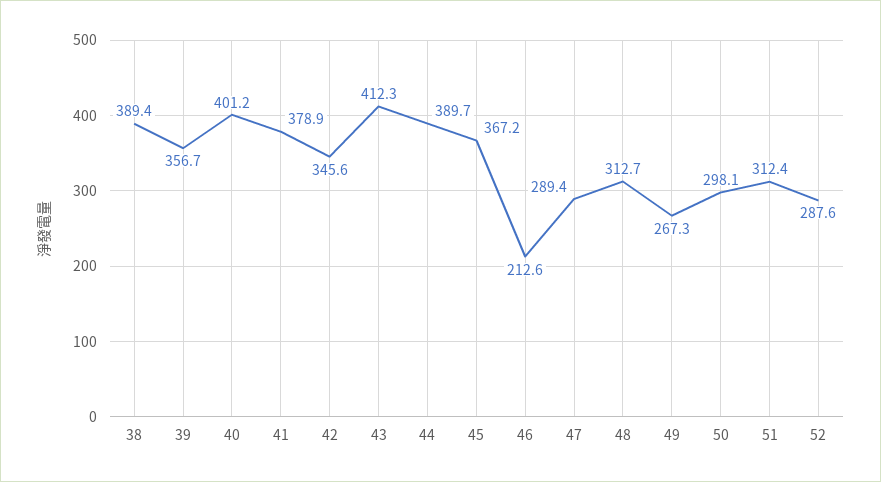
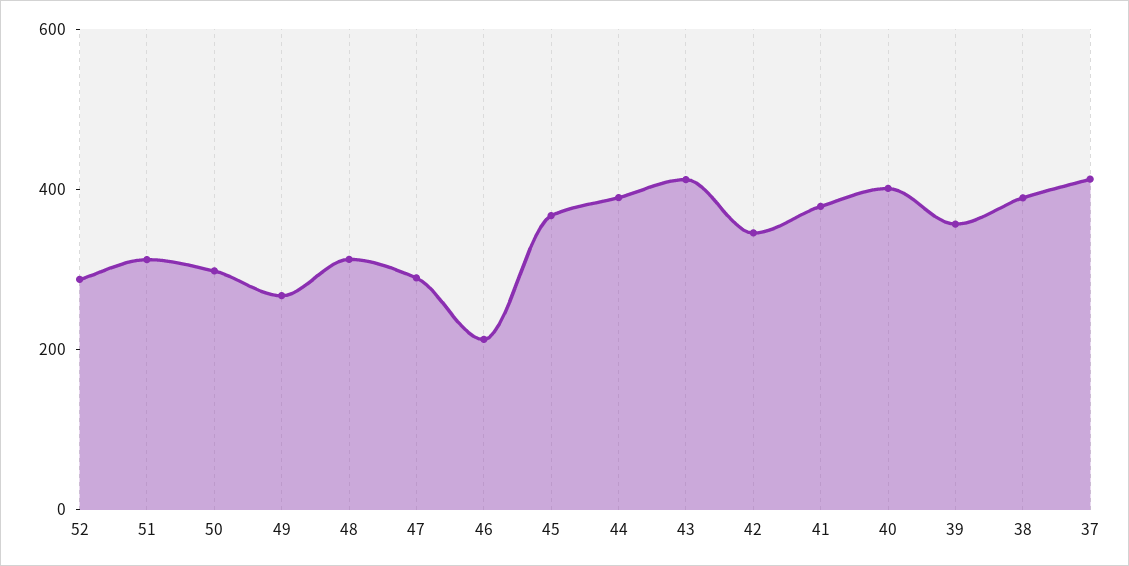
37: none -> 400

